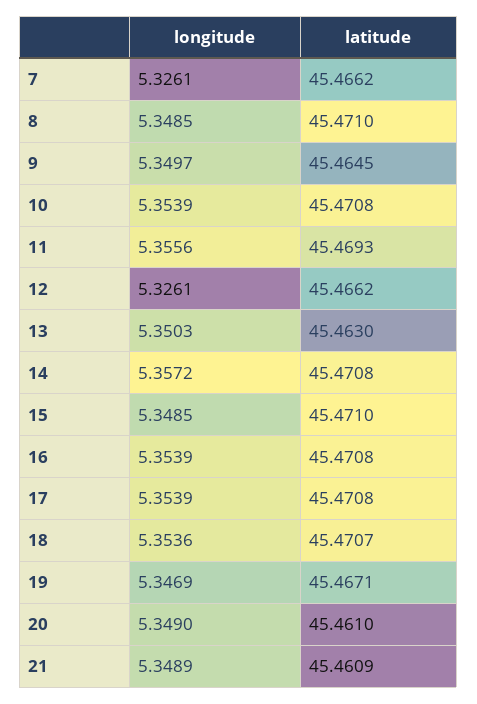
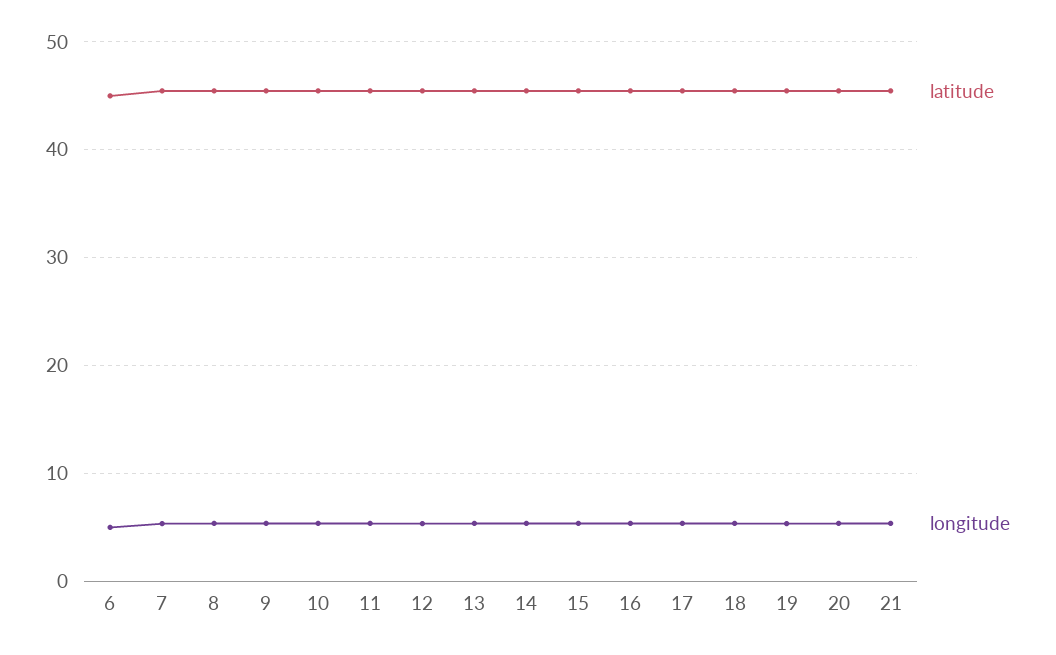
latitude, 6: none -> 45
longitude, 6: none -> 5

